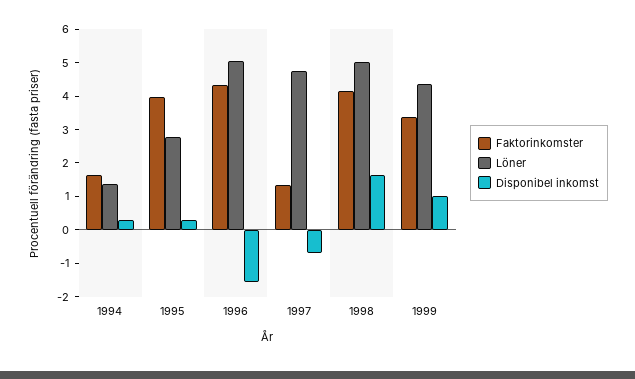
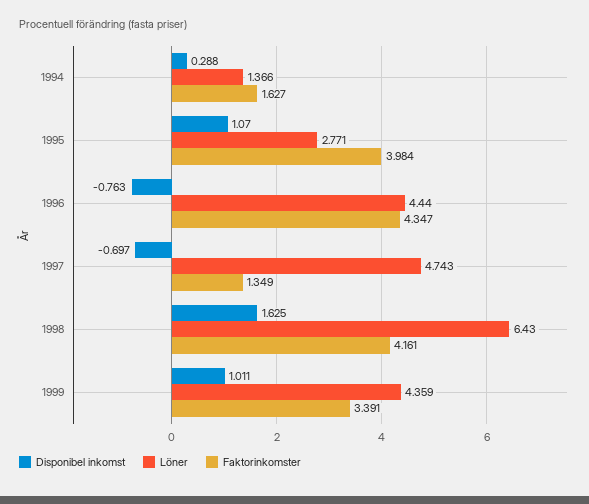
Disponibel inkomst, 1995: 0.25 -> 1.07
Löner, 1996: 5 -> 4.44
Disponibel inkomst, 1996: -1.5 -> -0.763
Löner, 1998: 5 -> 6.43

